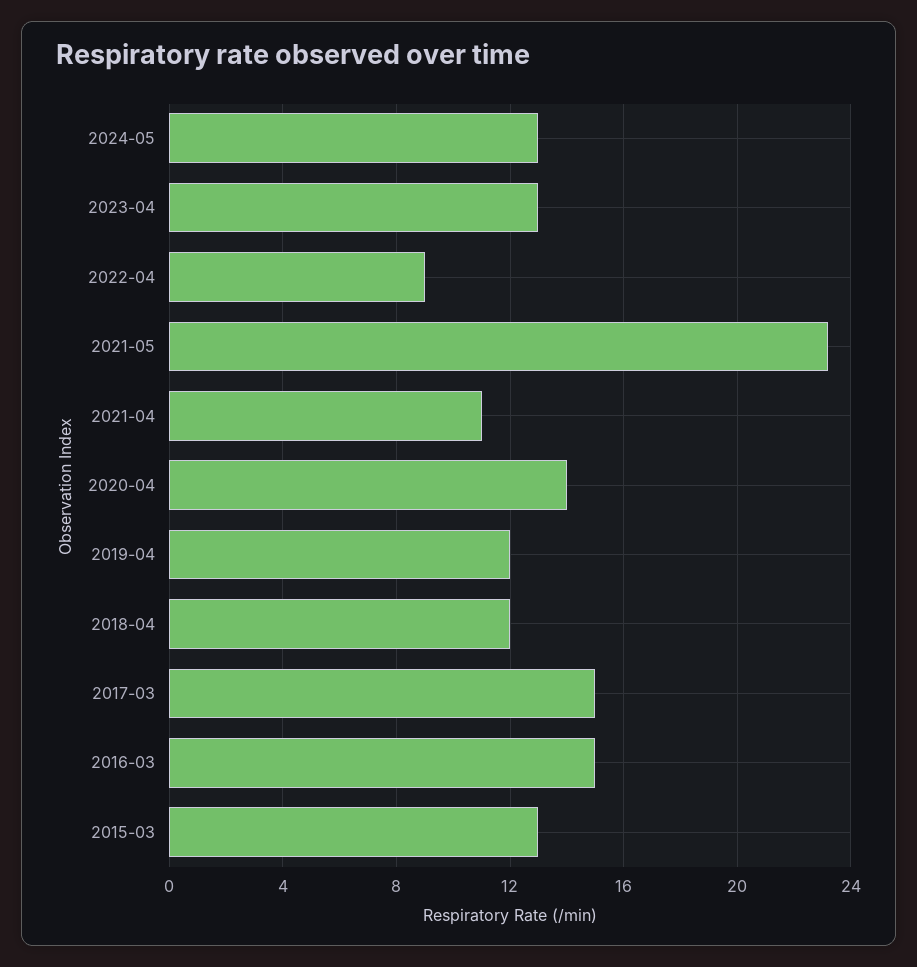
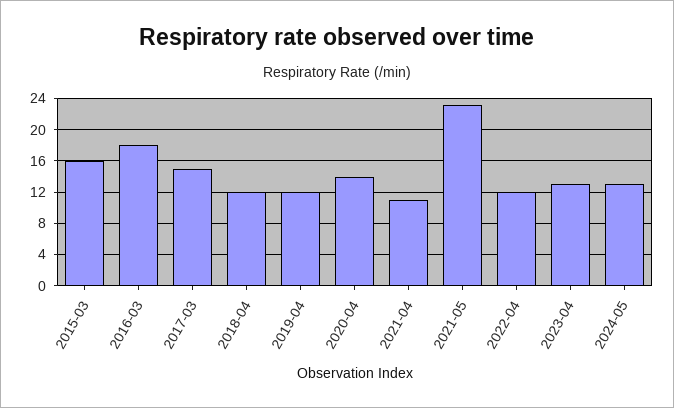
2022-04: 9 -> 12
2016-03: 15 -> 18
2015-03: 13 -> 16

